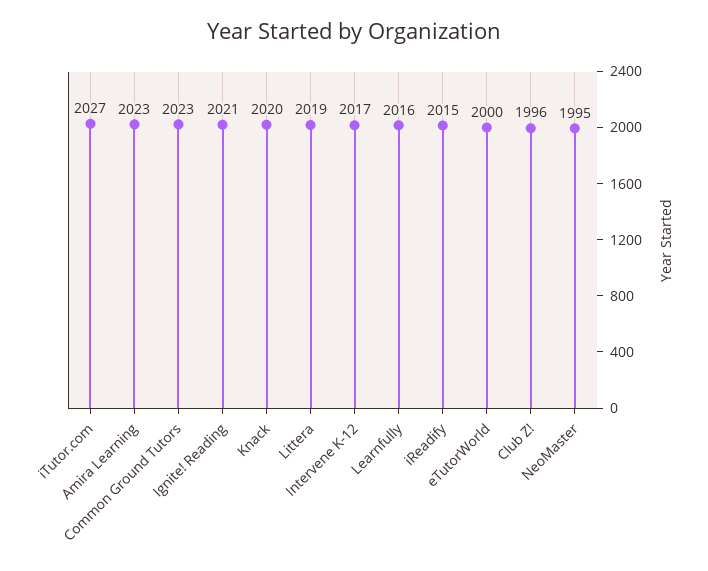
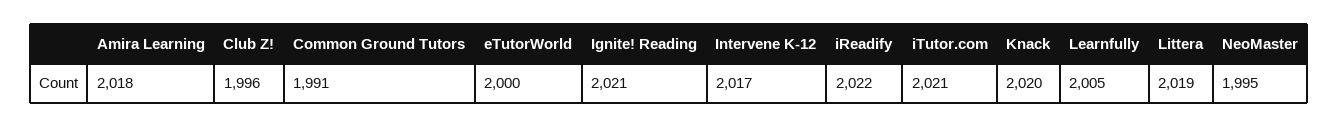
iTutor.com: 2027 -> 2021
Amira Learning: 2023 -> 2018
Common Ground Tutors: 2023 -> 1991
Learnfully: 2016 -> 2005
iReadify: 2015 -> 2022

